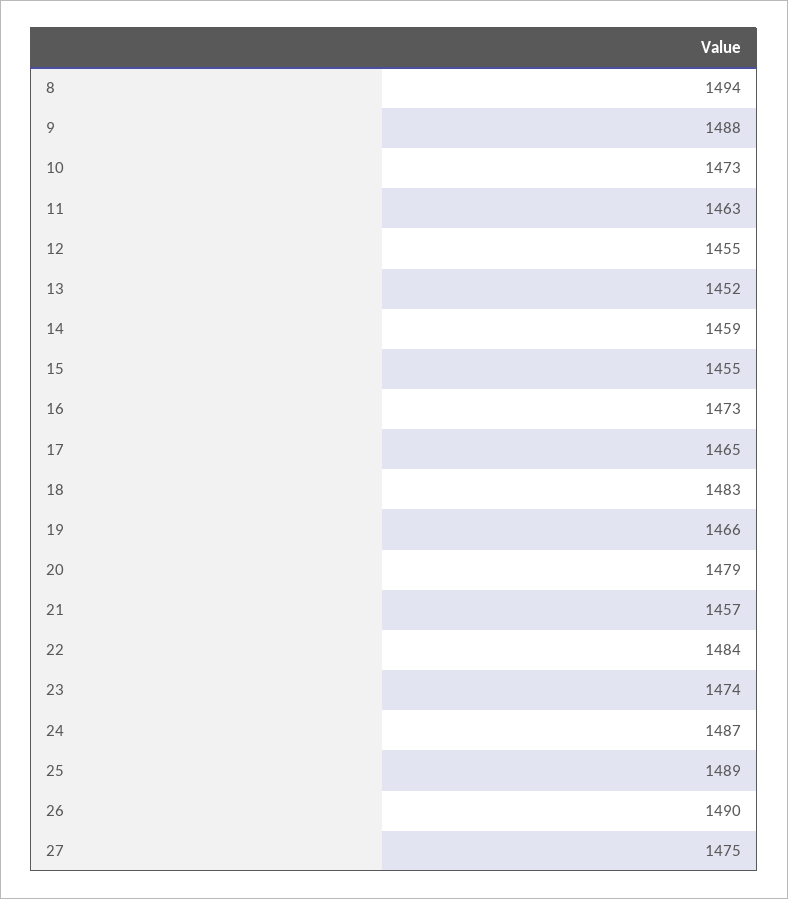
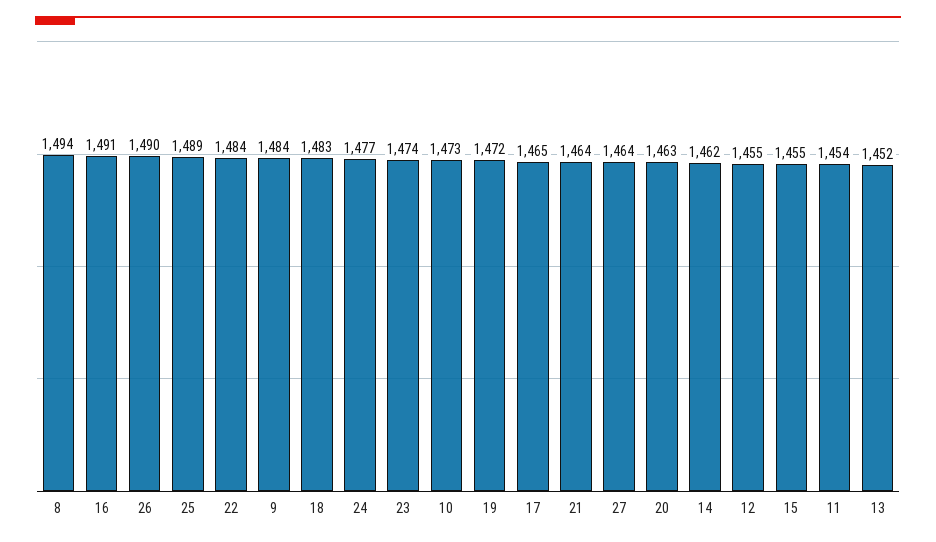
9: 1488 -> 1484
11: 1463 -> 1454
14: 1459 -> 1462
16: 1473 -> 1491
19: 1466 -> 1472
20: 1479 -> 1463
21: 1457 -> 1464
24: 1487 -> 1477
27: 1475 -> 1464

